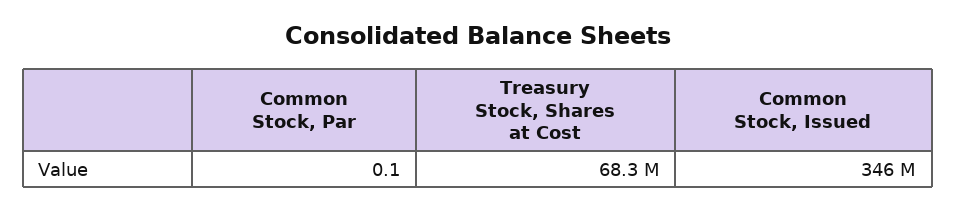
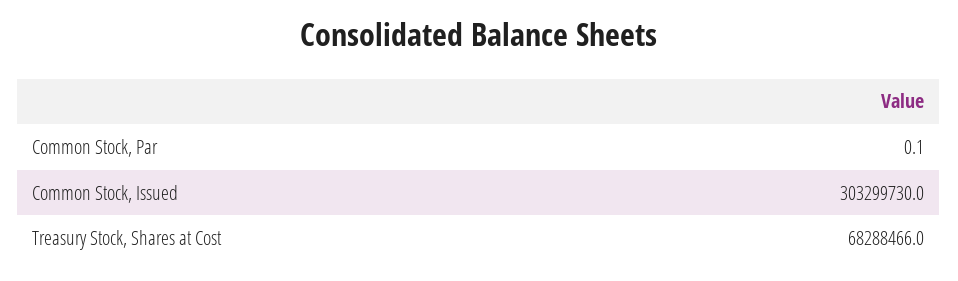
Common Stock, Issued: 346000000 -> 303299730

